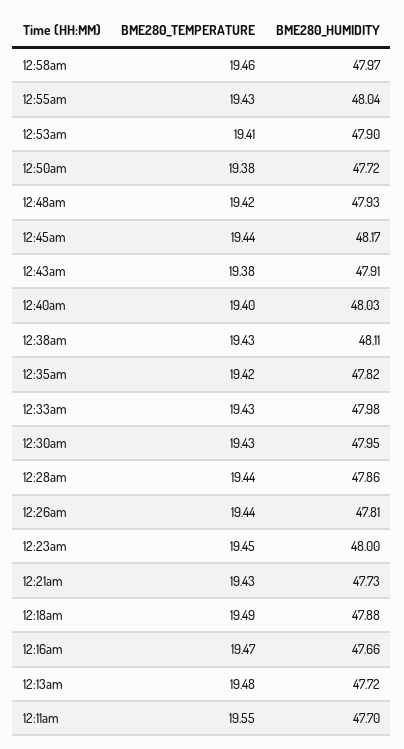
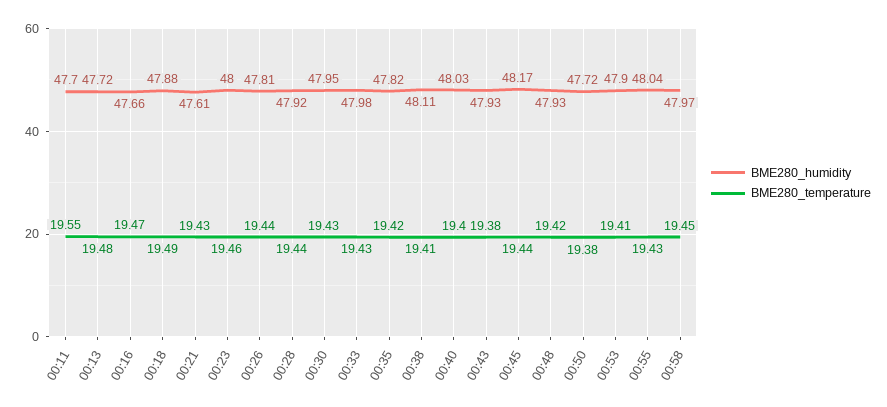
BME280_TEMPERATURE, 12:58am: 19.46 -> 19.45
BME280_HUMIDITY, 12:43am: 47.91 -> 47.93
BME280_TEMPERATURE, 12:38am: 19.43 -> 19.41
BME280_HUMIDITY, 12:28am: 47.86 -> 47.92
BME280_TEMPERATURE, 12:23am: 19.45 -> 19.46
BME280_HUMIDITY, 12:21am: 47.73 -> 47.61

